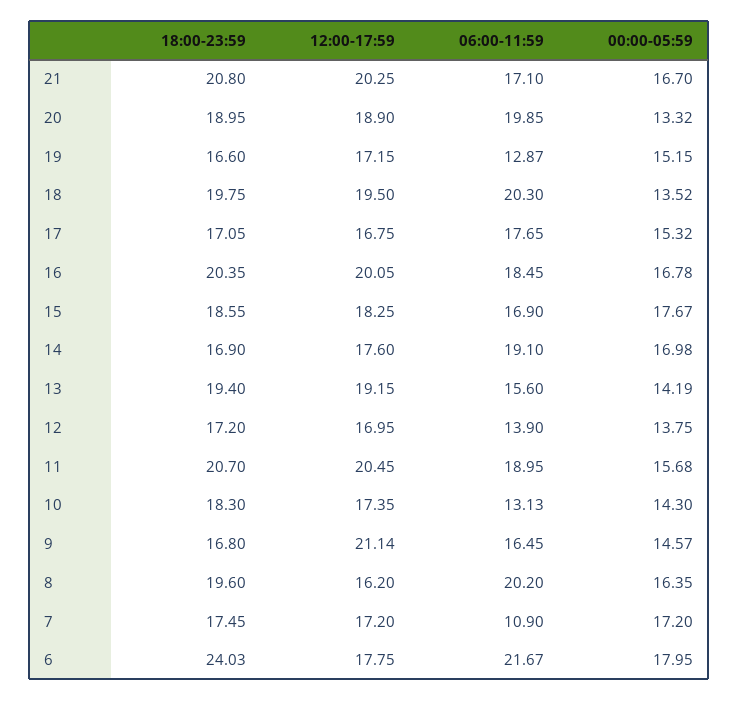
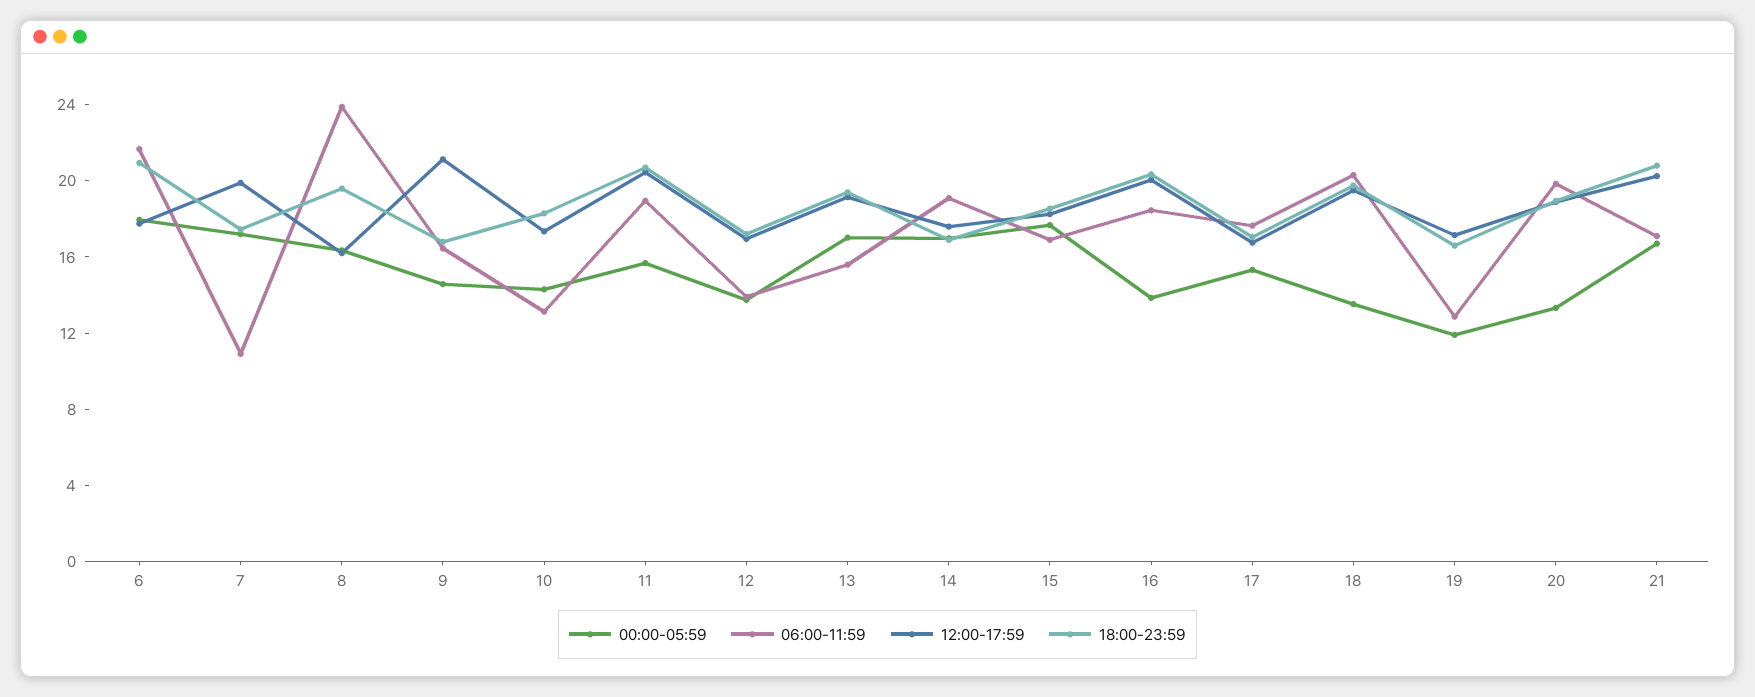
00:00-05:59, 19: 15.15 -> 12
00:00-05:59, 16: 16.78 -> 14
00:00-05:59, 13: 14.19 -> 17
06:00-11:59, 8: 20.2 -> 24
12:00-17:59, 7: 17.2 -> 20
18:00-23:59, 6: 24.03 -> 21

